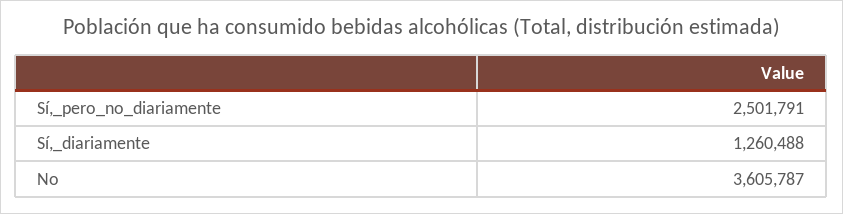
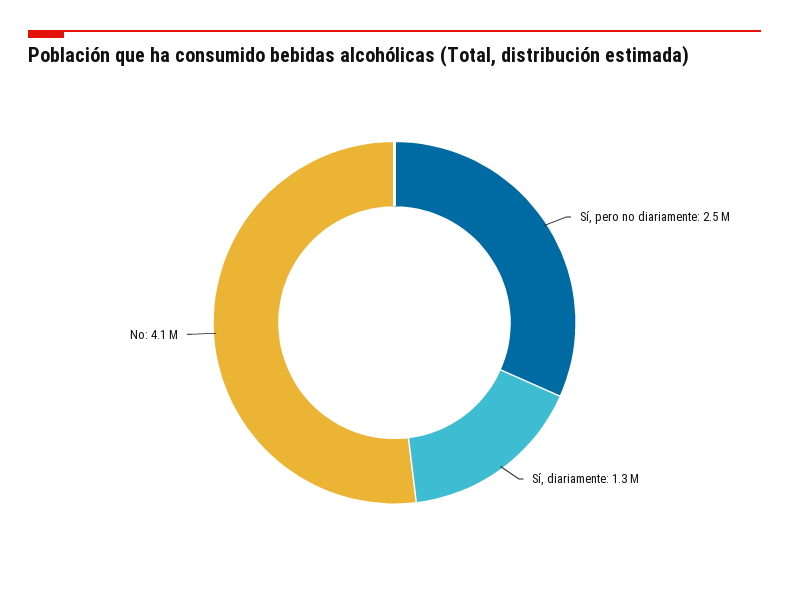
No: 3605787 -> 4100000

